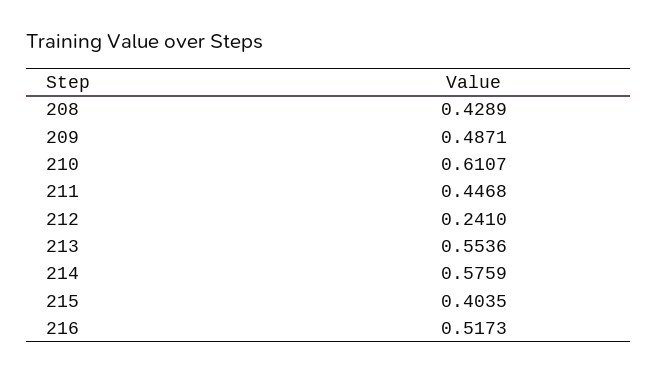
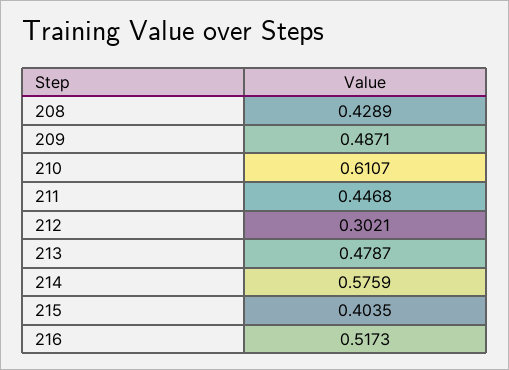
212: 0.241 -> 0.3021
213: 0.5536 -> 0.4787

